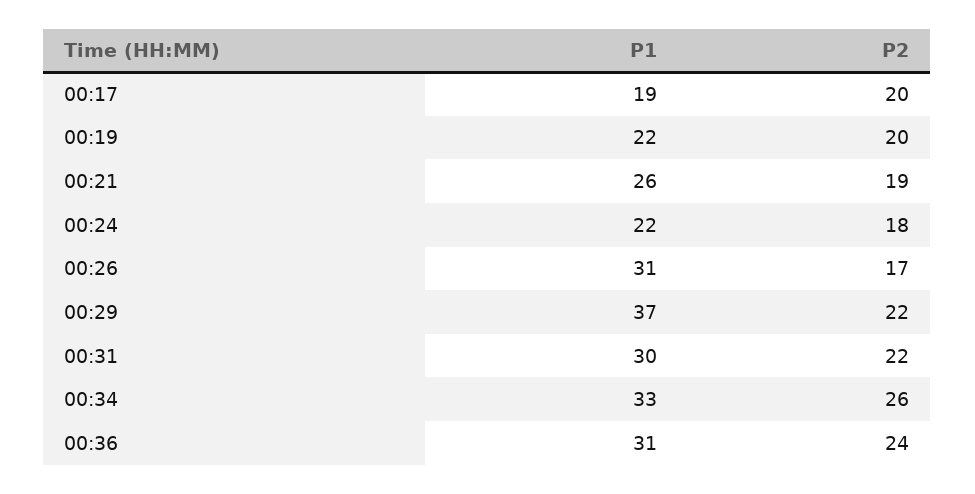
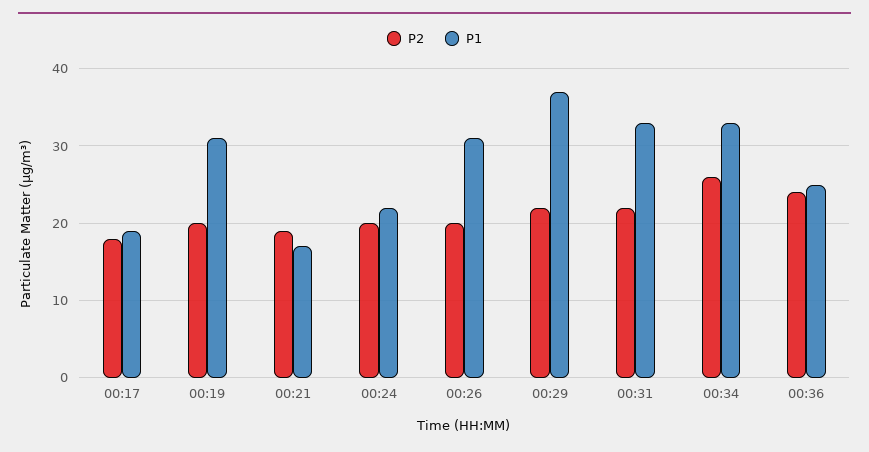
P2, 00:17: 20 -> 18
P1, 00:19: 22 -> 31
P1, 00:21: 26 -> 17
P2, 00:24: 18 -> 20
P2, 00:26: 17 -> 20
P1, 00:31: 30 -> 33
P1, 00:36: 31 -> 25

